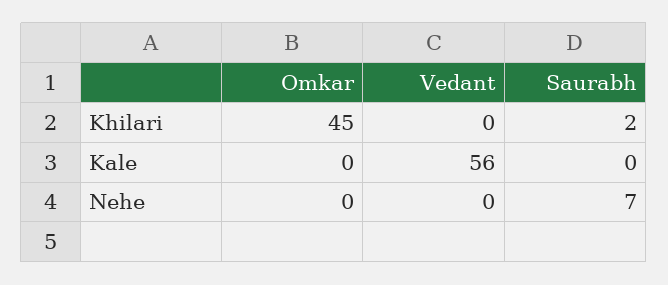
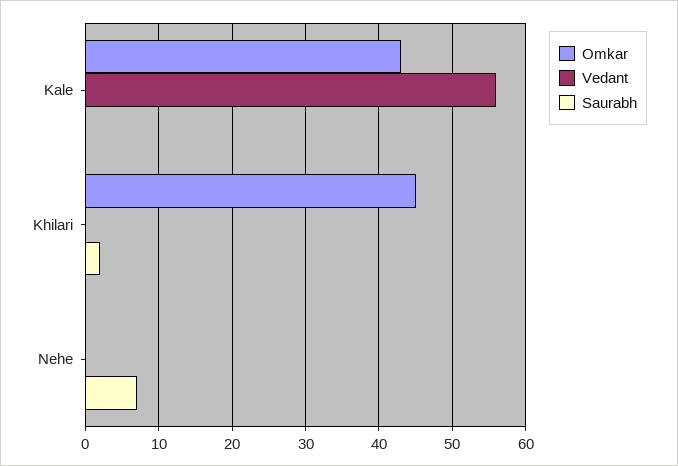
Omkar, Kale: 0 -> 43

